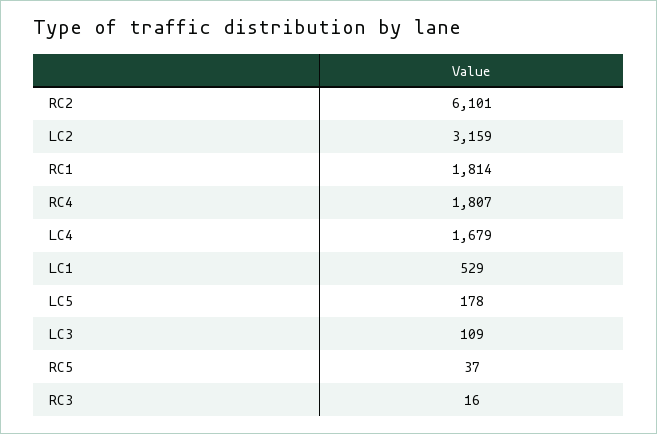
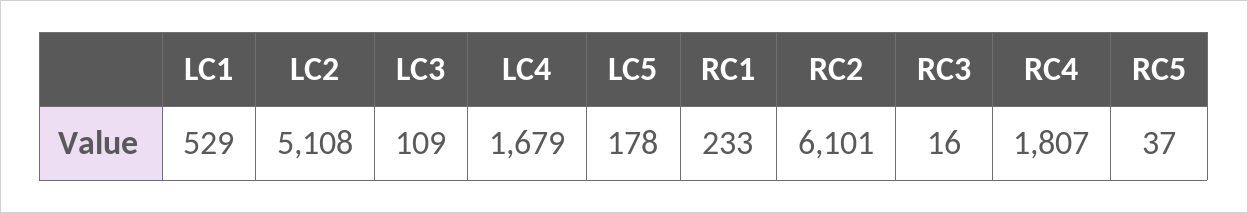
LC2: 3159 -> 5108
RC1: 1814 -> 233

